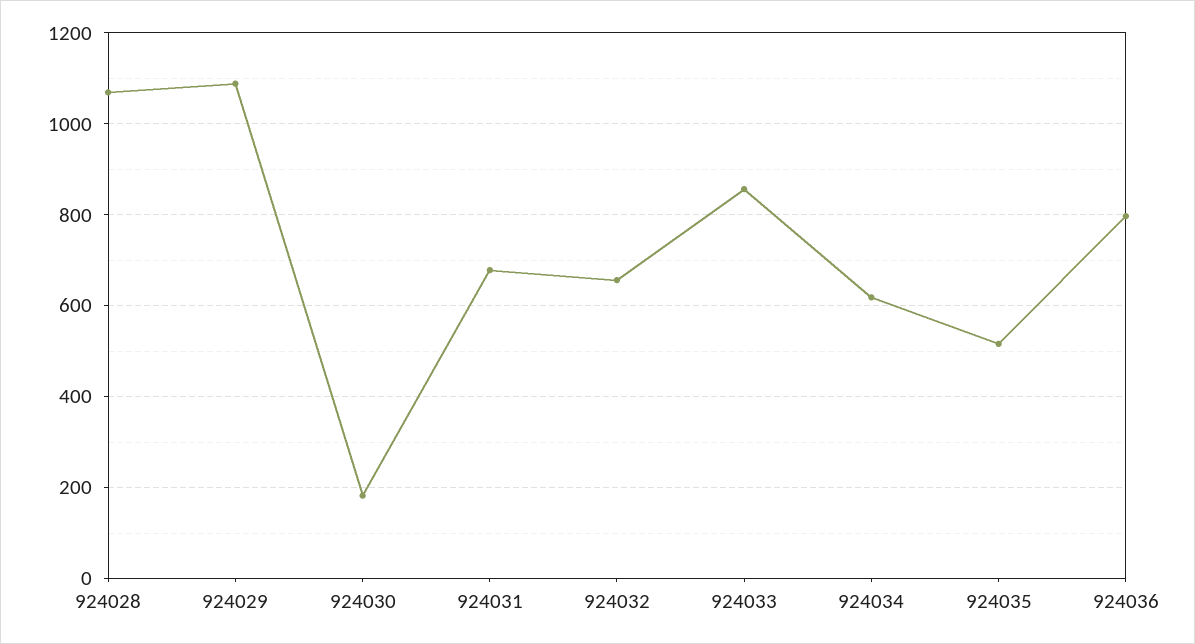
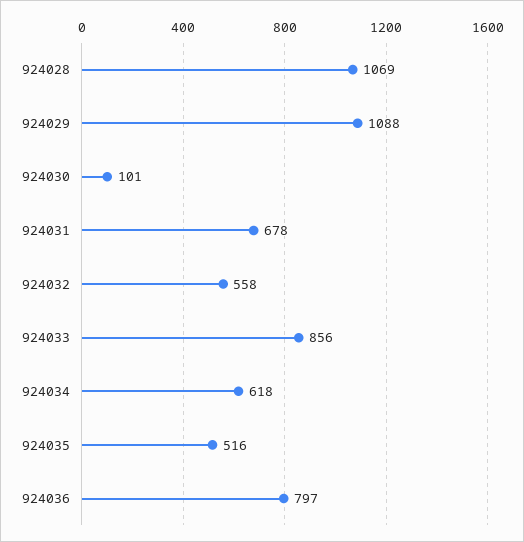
924030: 180 -> 101
924032: 660 -> 558

